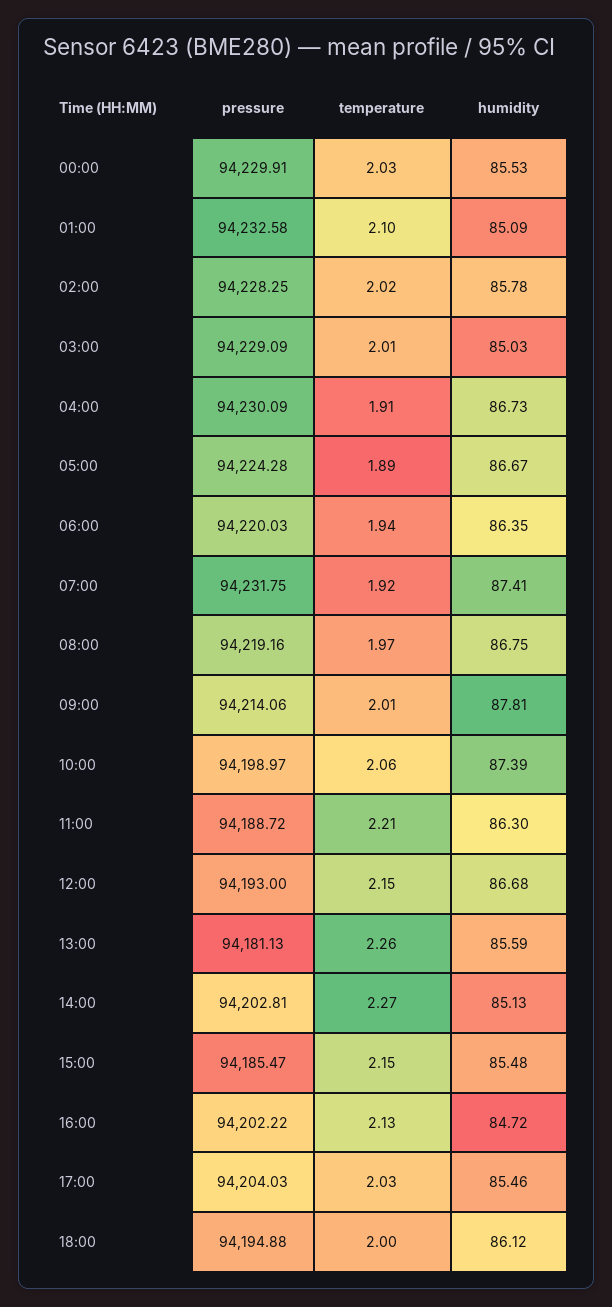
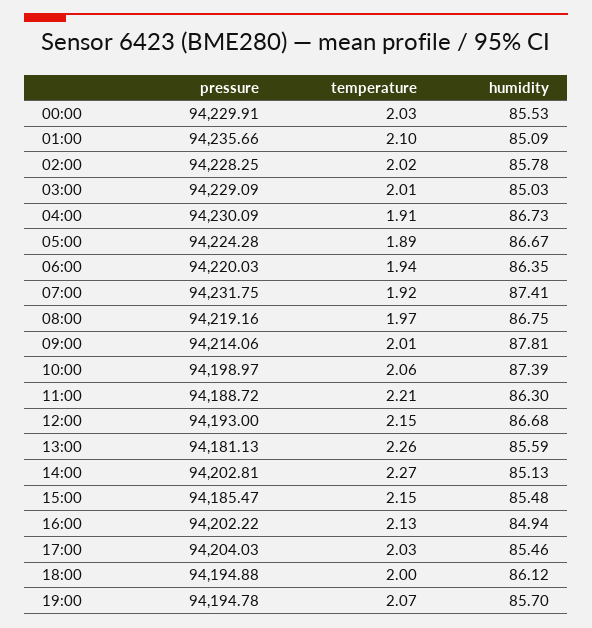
pressure, 01:00: 94232.58 -> 94235.66
humidity, 16:00: 84.72 -> 84.94
pressure, 19:00: none -> 94194.78
temperature, 19:00: none -> 2.07
humidity, 19:00: none -> 85.7

